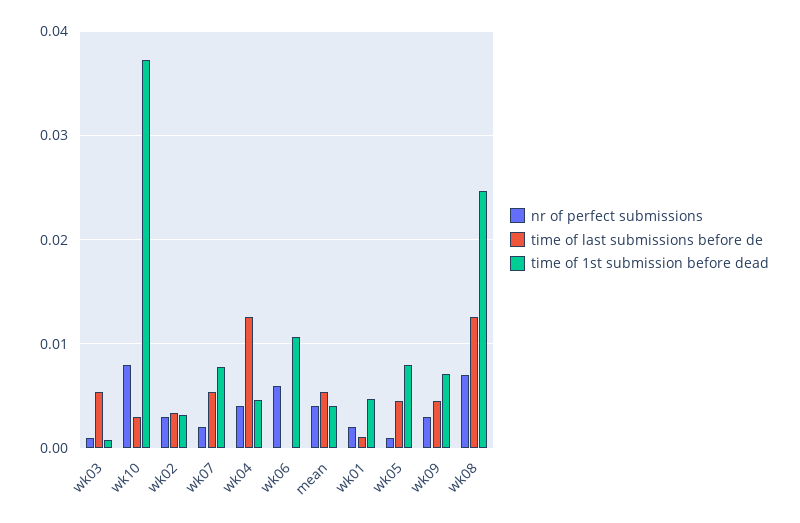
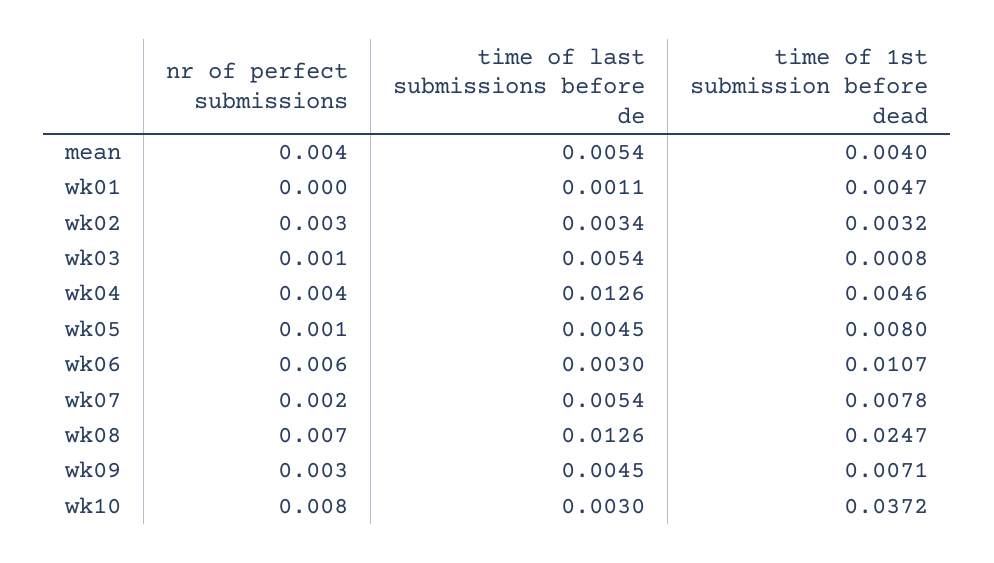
time of last submissions before de, wk06: 0 -> 0.003
nr of perfect submissions, wk01: 0.002 -> 0

